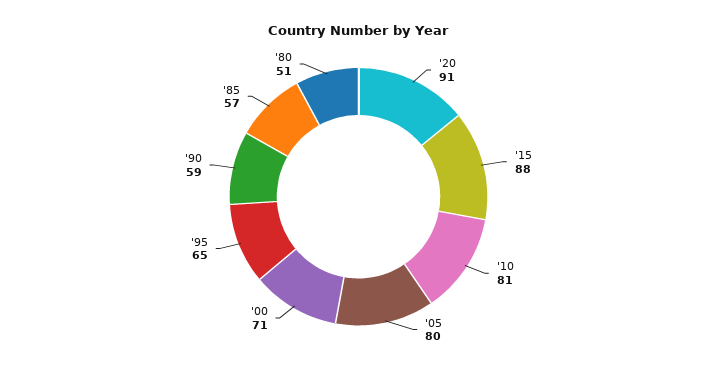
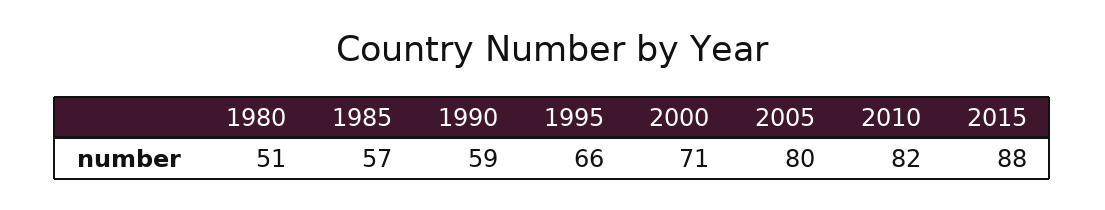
'20: 91 -> none
'10: 81 -> 82
'95: 65 -> 66

